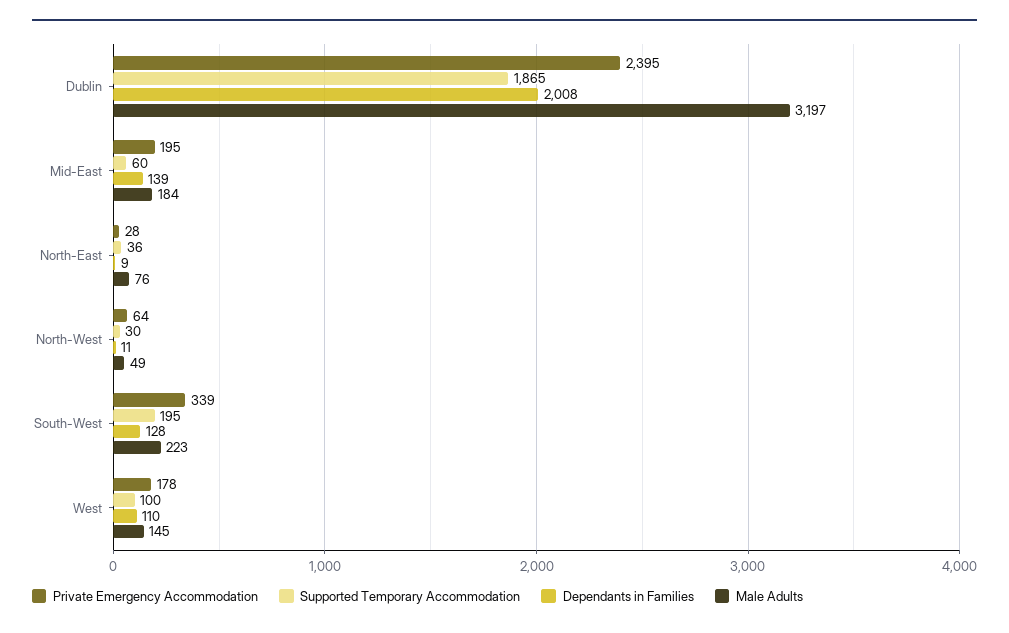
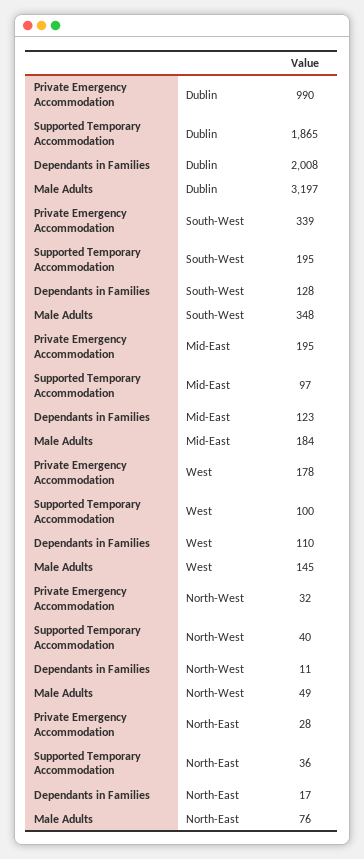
Private Emergency Accommodation, Dublin: 2395 -> 990
Supported Temporary Accommodation, Mid-East: 60 -> 97
Dependants in Families, Mid-East: 139 -> 123
Dependants in Families, North-East: 9 -> 17
Private Emergency Accommodation, North-West: 64 -> 32
Supported Temporary Accommodation, North-West: 30 -> 40
Male Adults, South-West: 223 -> 348

